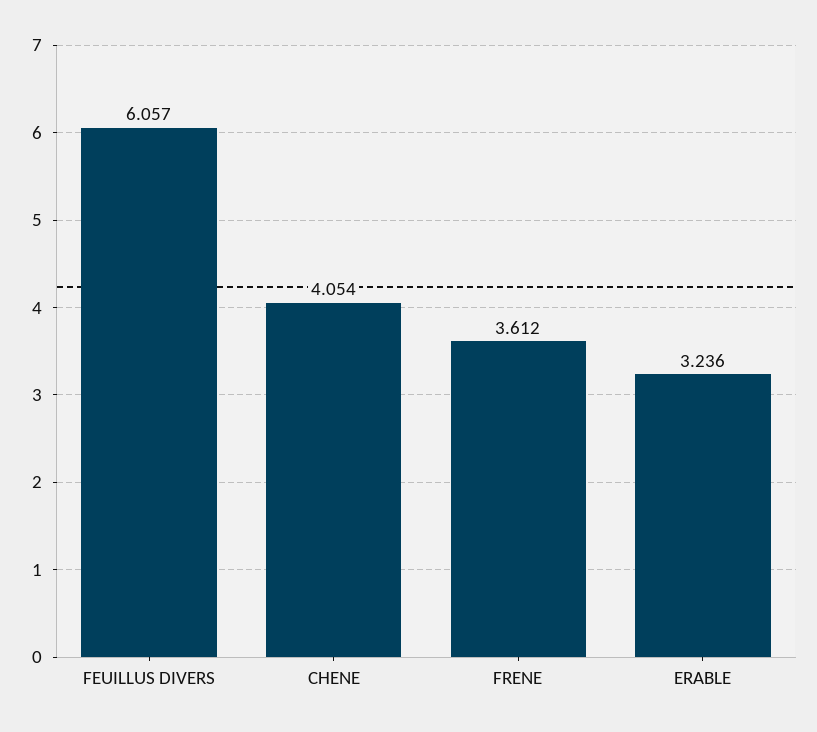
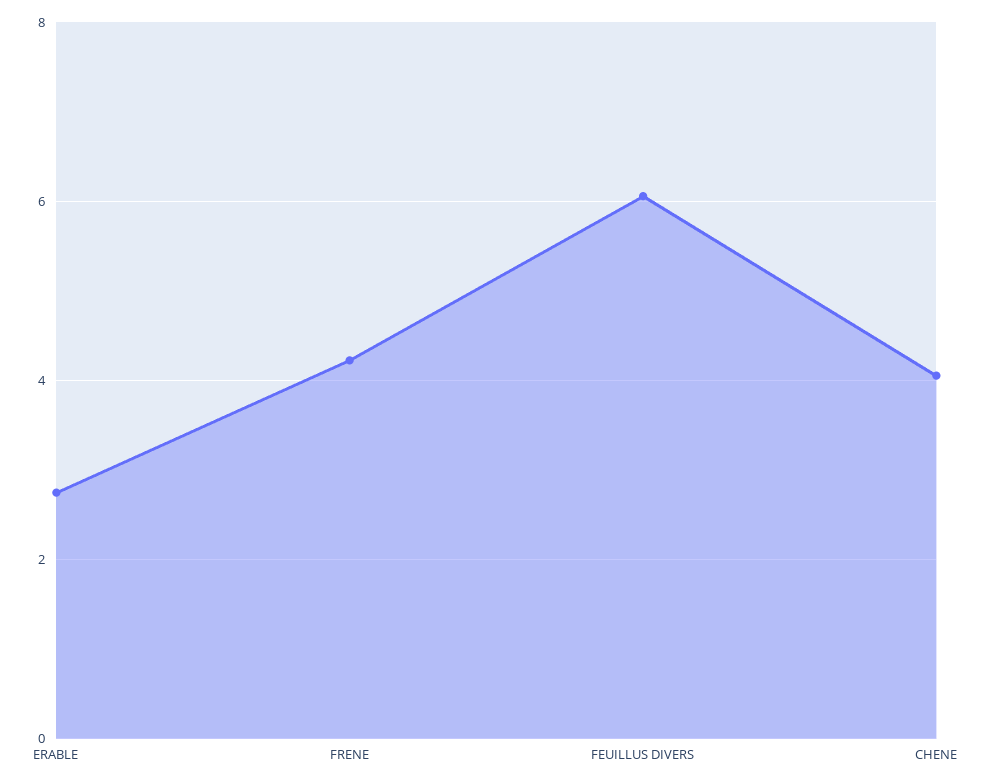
FRENE: 3.612 -> 4.2
ERABLE: 3.236 -> 2.8

